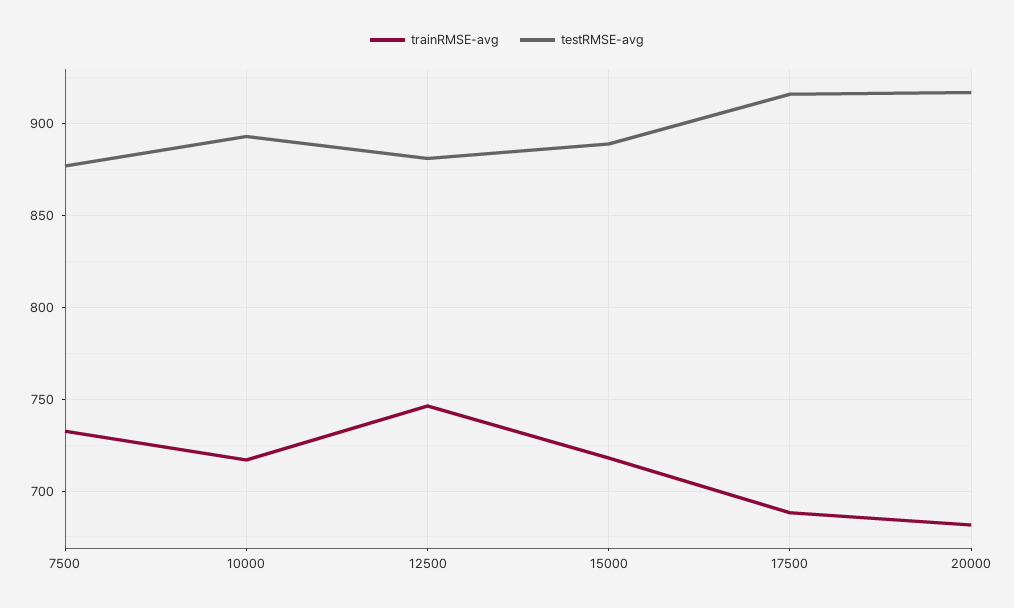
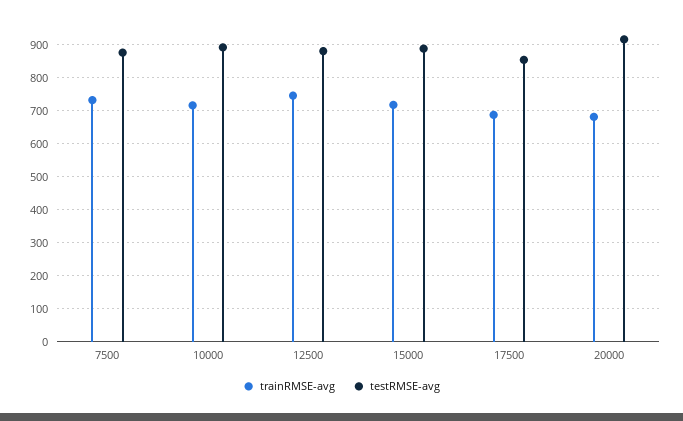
testRMSE-avg, 17500: 915 -> 860

